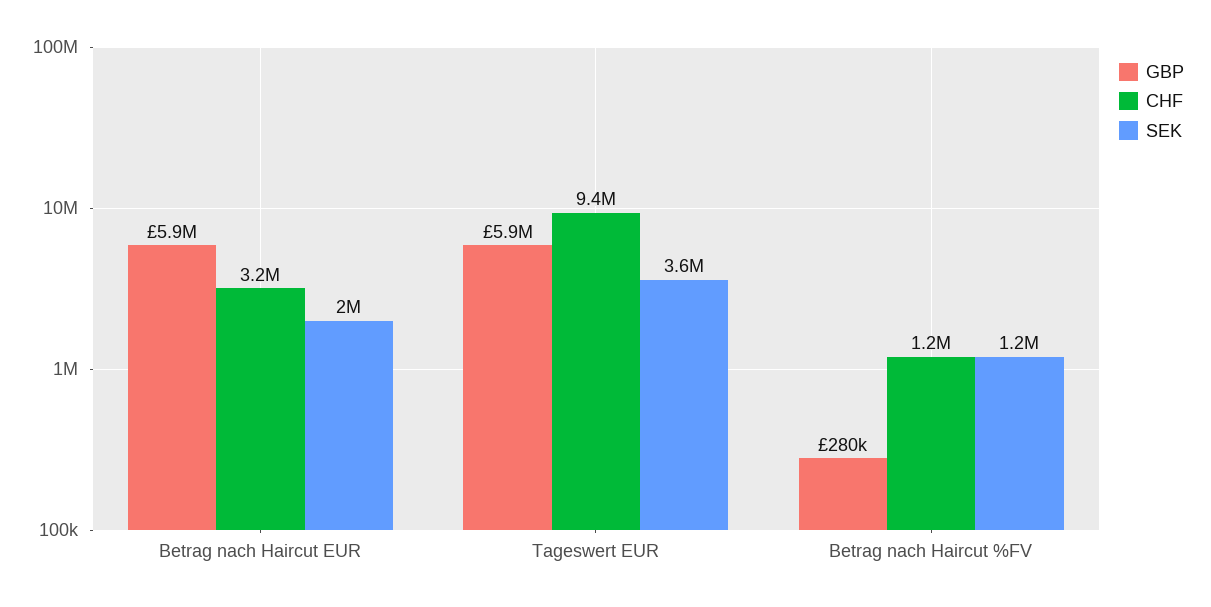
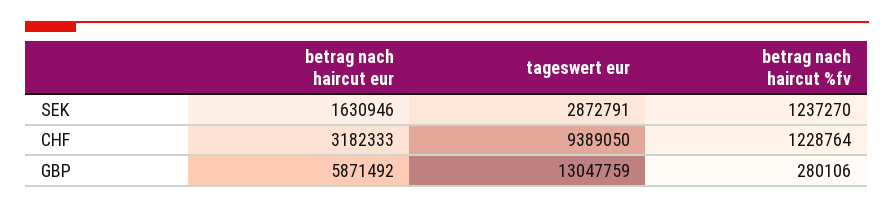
SEK, Betrag nach Haircut EUR: 2000000 -> 1630946
GBP, Tageswert EUR: 5900000 -> 13047759
SEK, Tageswert EUR: 3600000 -> 2872791

